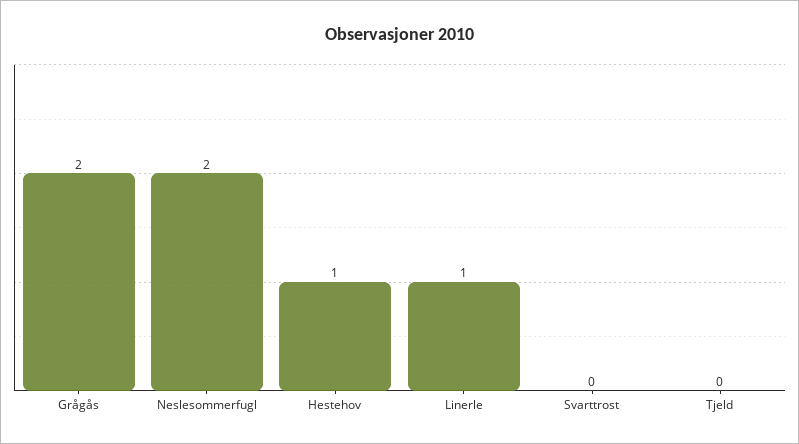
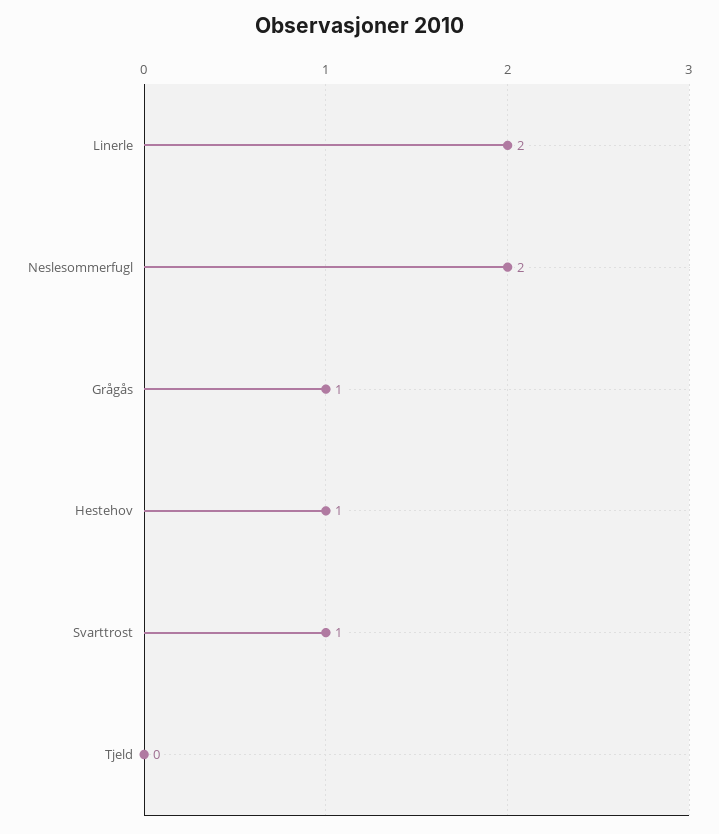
Grågås: 2 -> 1
Linerle: 1 -> 2
Svarttrost: 0 -> 1

